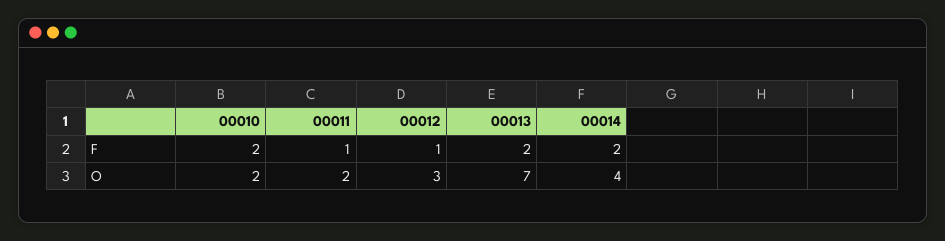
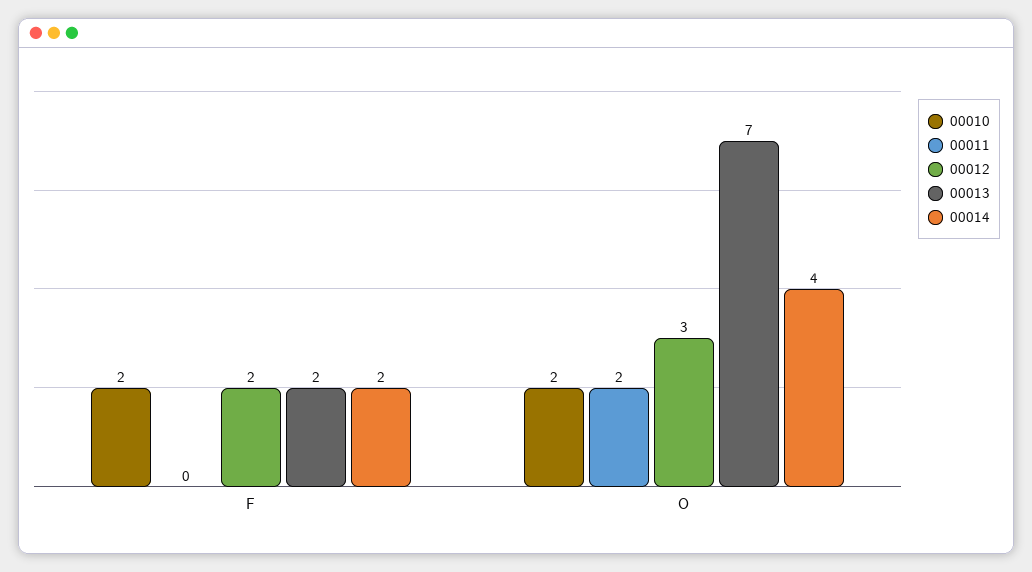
00011, F: 1 -> 0
00012, F: 1 -> 2

